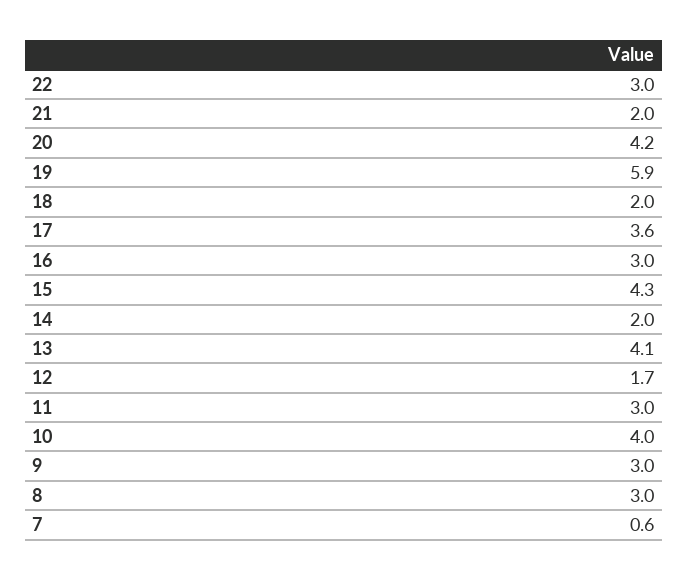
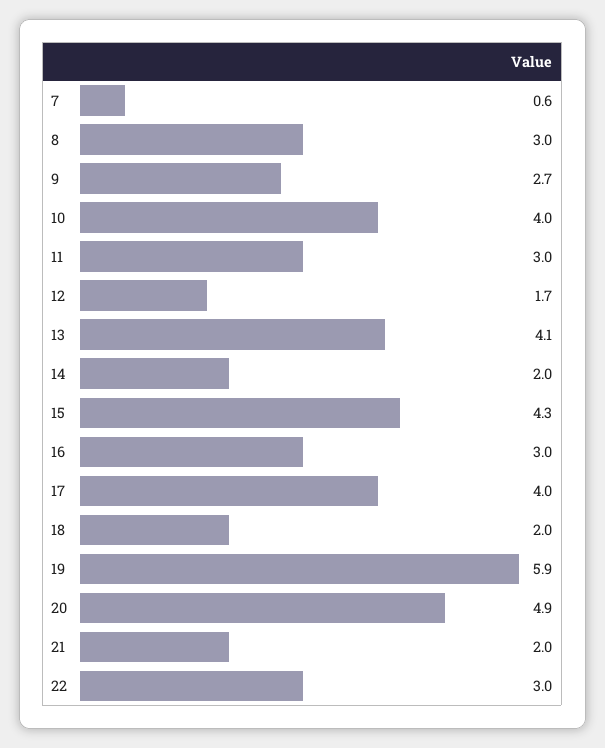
20: 4.2 -> 4.9
17: 3.6 -> 4
9: 3 -> 2.7

